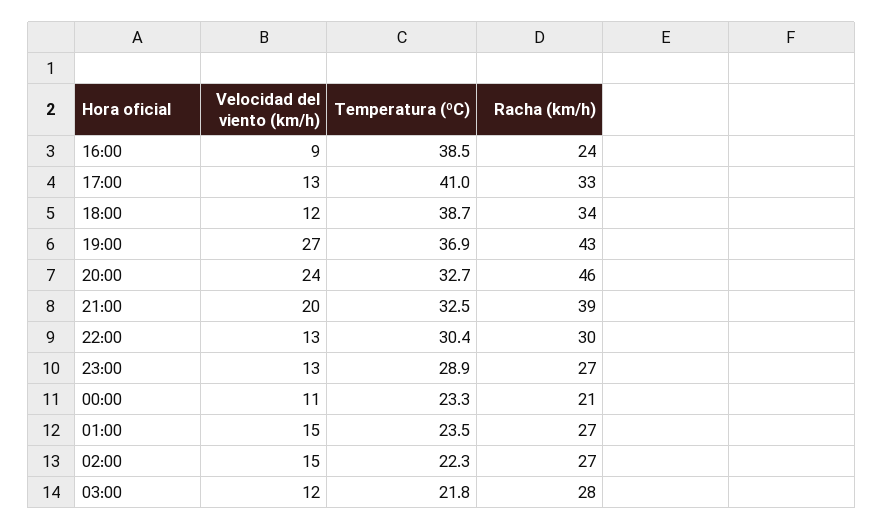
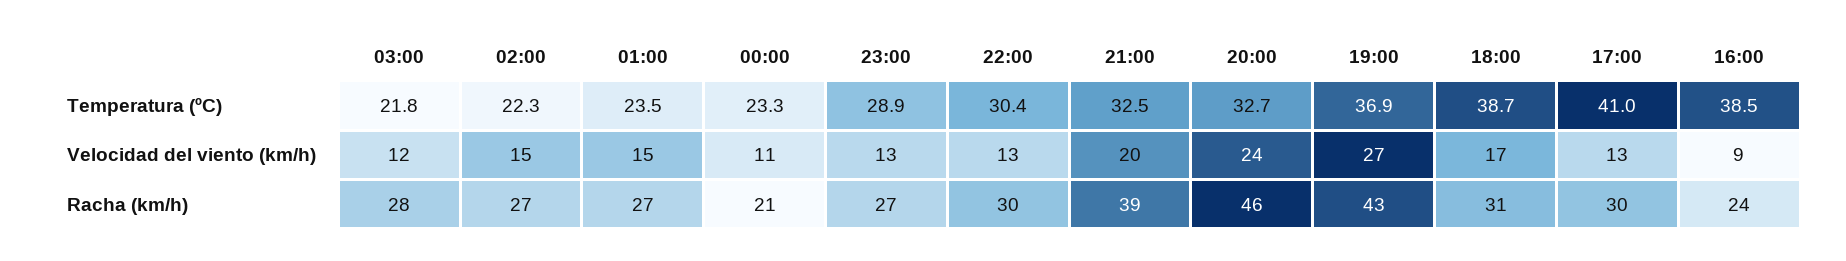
Racha (km/h), 17:00: 33 -> 30
Velocidad del viento (km/h), 18:00: 12 -> 17
Racha (km/h), 18:00: 34 -> 31

